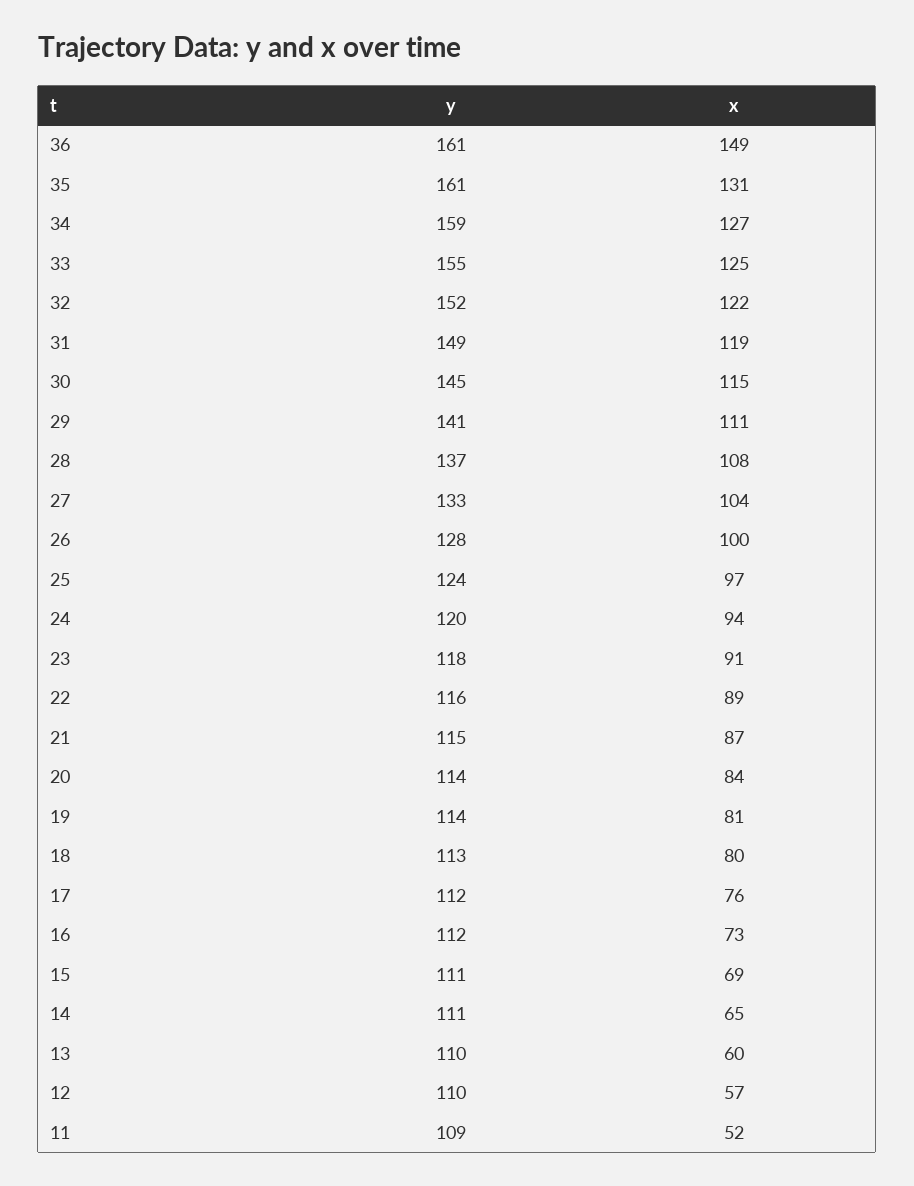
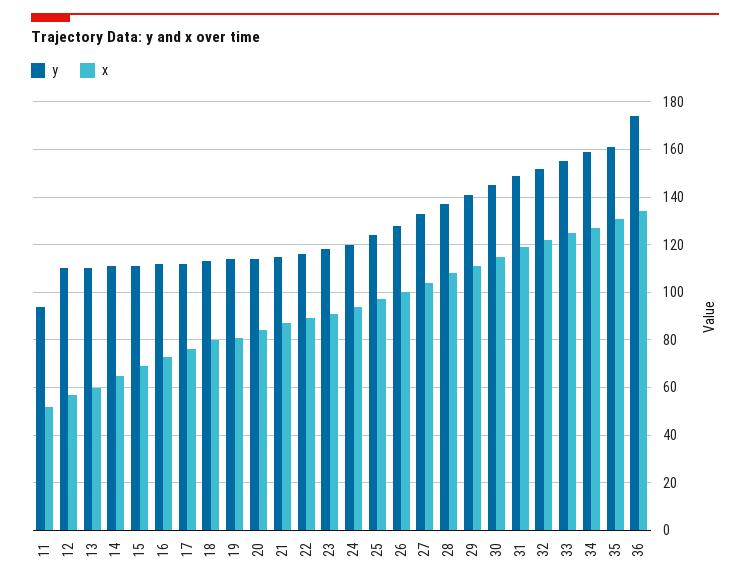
y, 36: 161 -> 175
x, 36: 149 -> 135
y, 11: 109 -> 95

